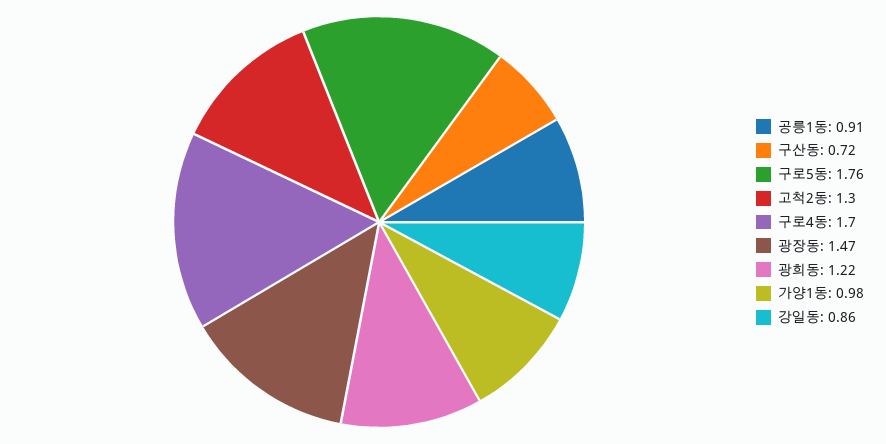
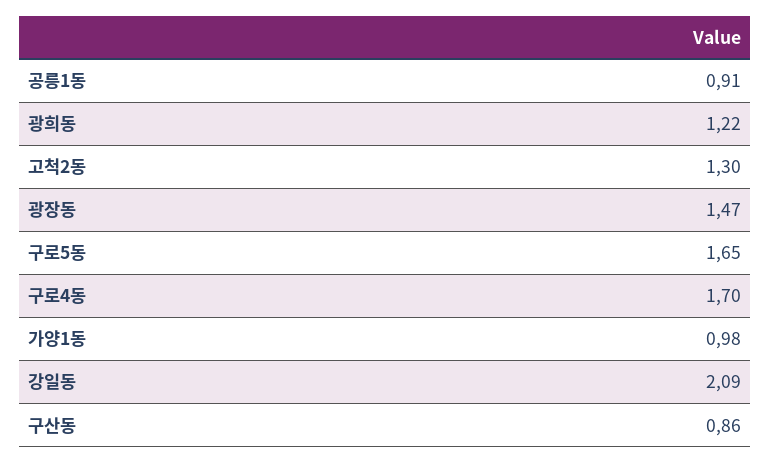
구산동: 0.72 -> 0.86
구로5동: 1.76 -> 1.65
강일동: 0.86 -> 2.09

